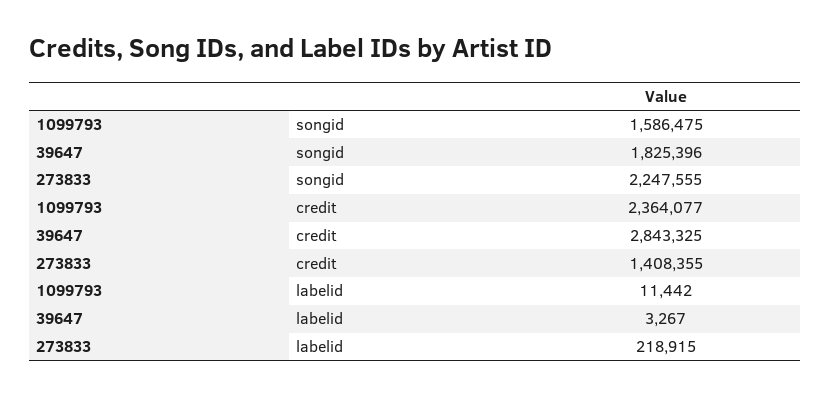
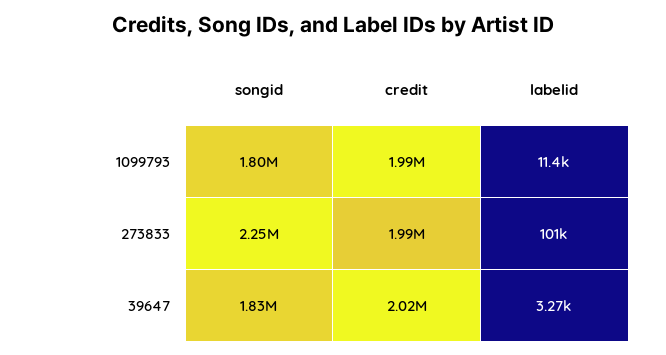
1099793, songid: 1586475 -> 1800000
1099793, credit: 2364077 -> 1990000
39647, credit: 2843325 -> 2020000
273833, credit: 1408355 -> 1990000
273833, labelid: 218915 -> 101000

